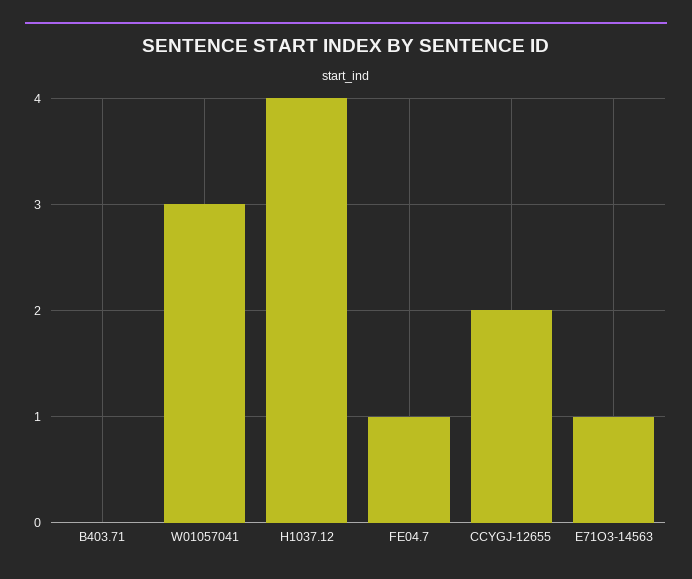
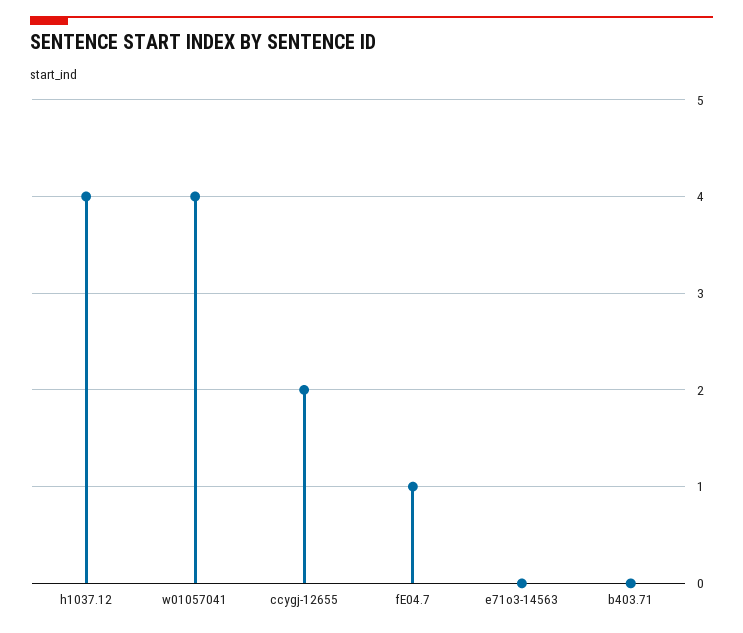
W01057041: 3 -> 4
E71O3-14563: 1 -> 0

